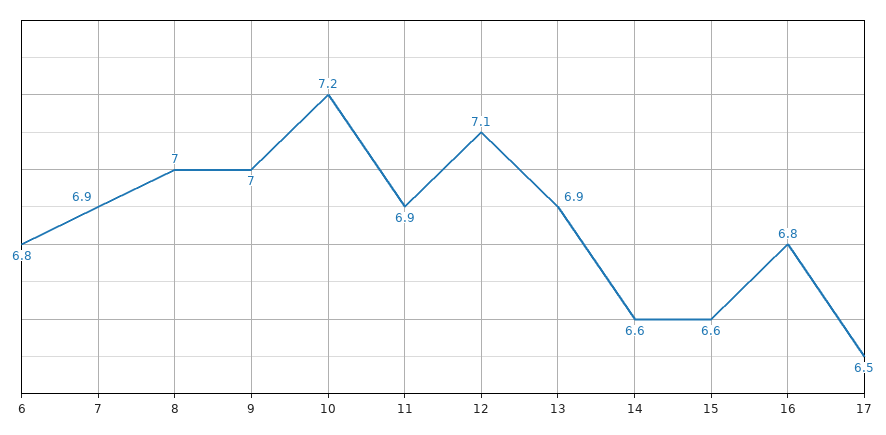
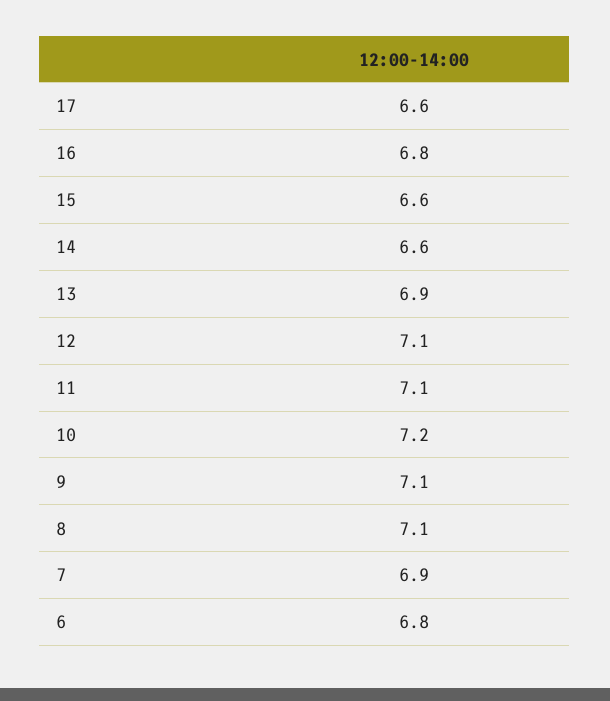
8: 7 -> 7.1
9: 7 -> 7.1
11: 6.9 -> 7.1
17: 6.5 -> 6.6

